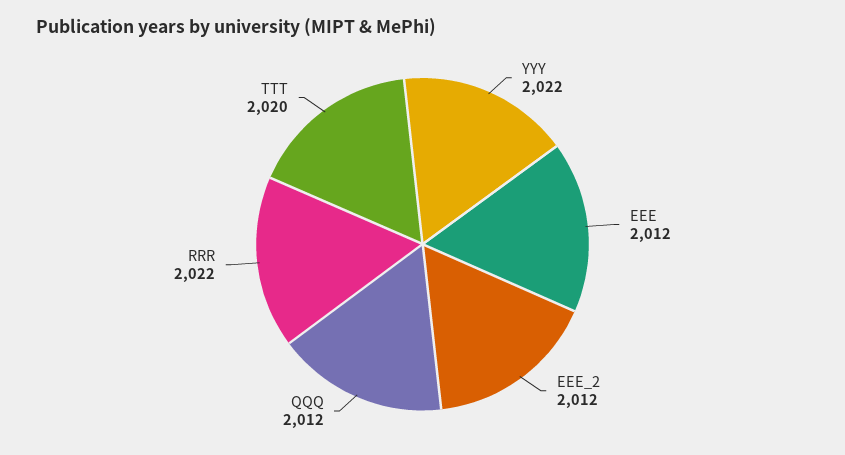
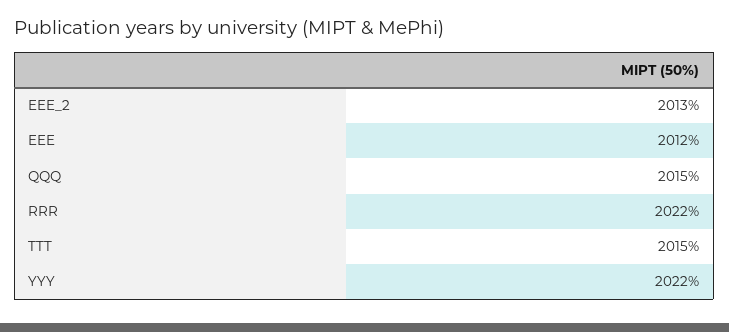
EEE_2: 2012 -> 2013
QQQ: 2012 -> 2015
TTT: 2020 -> 2015

